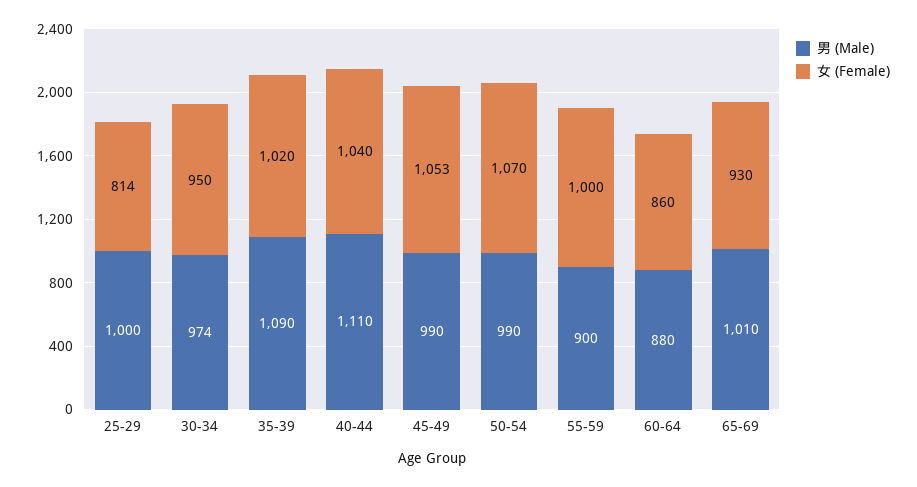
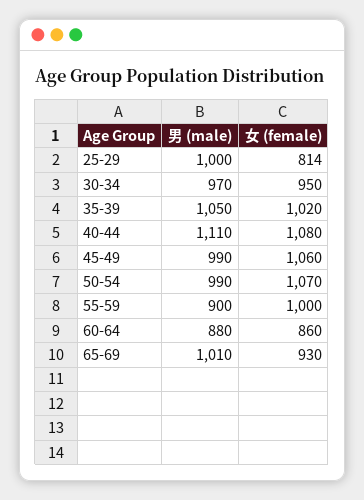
男 (Male), 30-34: 974 -> 970
男 (Male), 35-39: 1090 -> 1050
女 (Female), 40-44: 1040 -> 1080
女 (Female), 45-49: 1053 -> 1060

